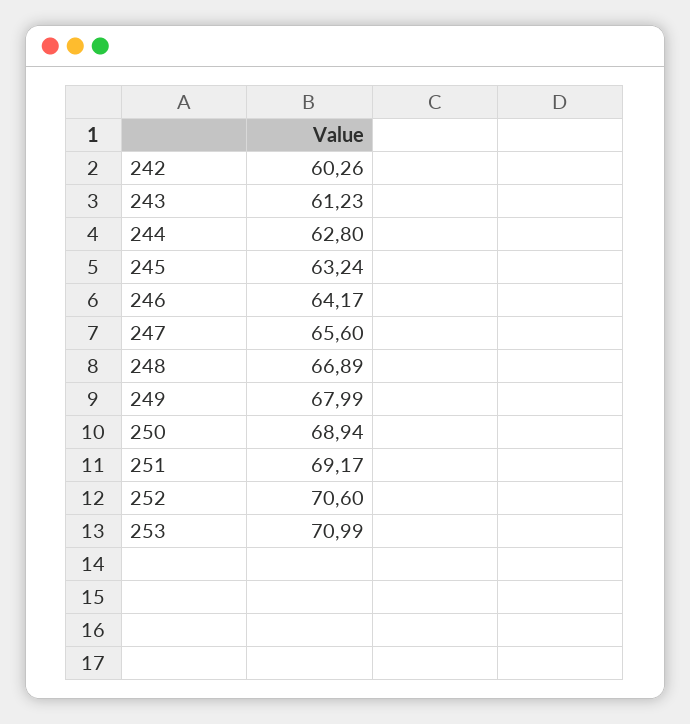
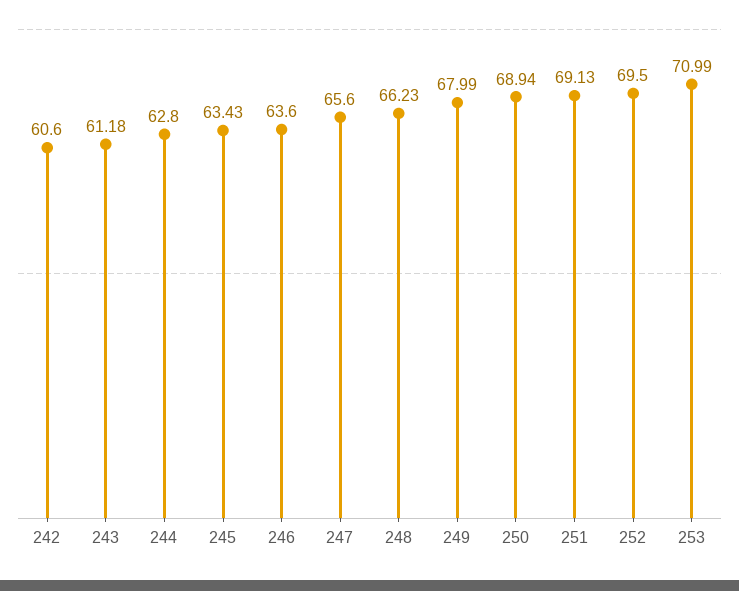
242: 60.26 -> 60.6
243: 61.23 -> 61.18
245: 63.24 -> 63.43
246: 64.17 -> 63.6
248: 66.89 -> 66.23
251: 69.17 -> 69.13
252: 70.6 -> 69.5

